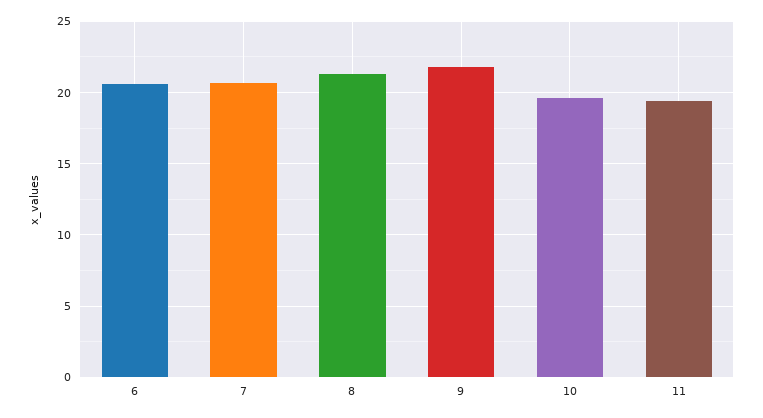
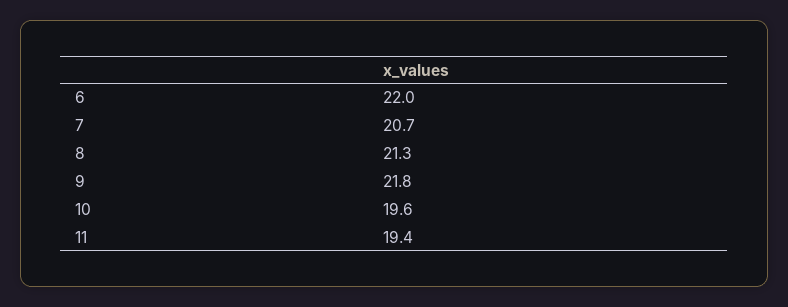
6: 20.5 -> 22

